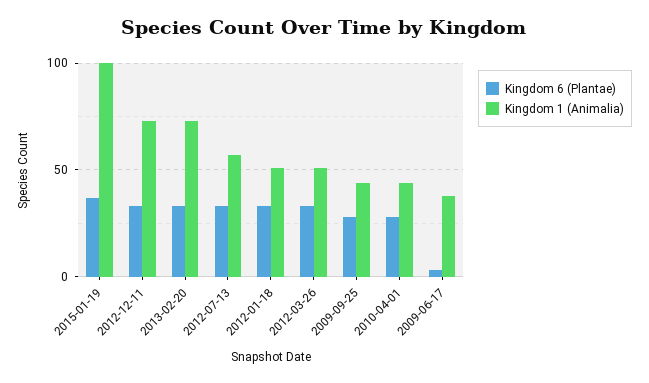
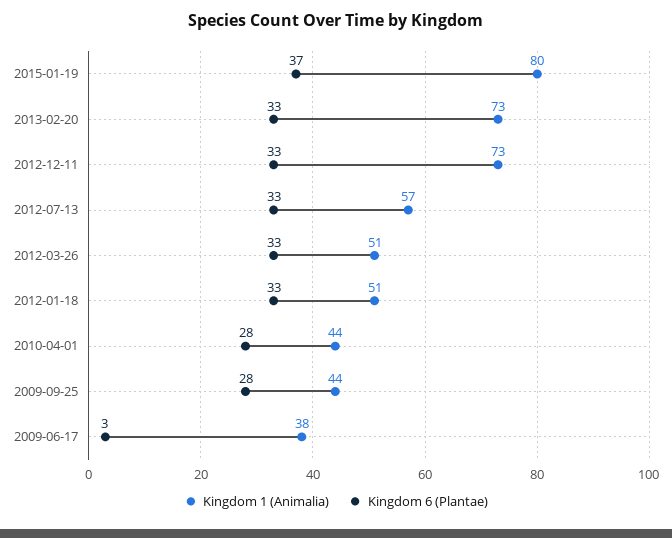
Kingdom 1 (Animalia), 2015-01-19: 100 -> 80

